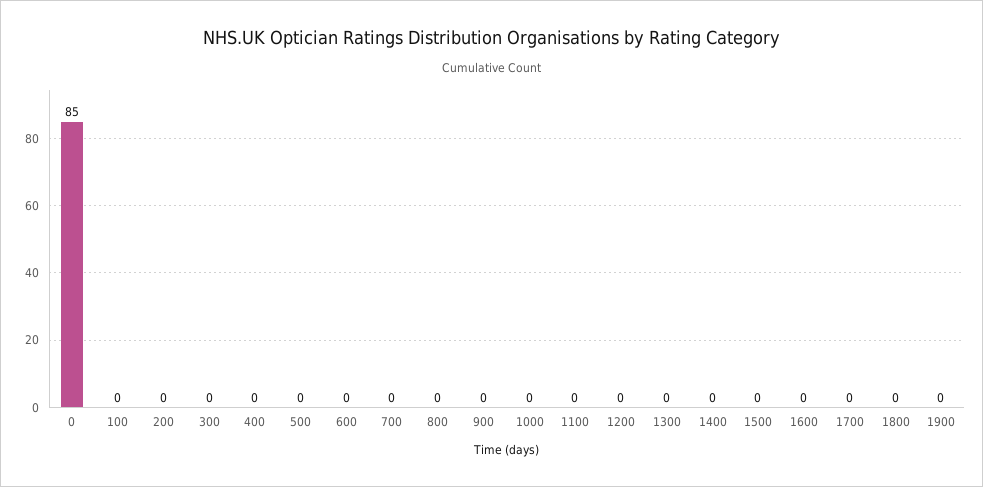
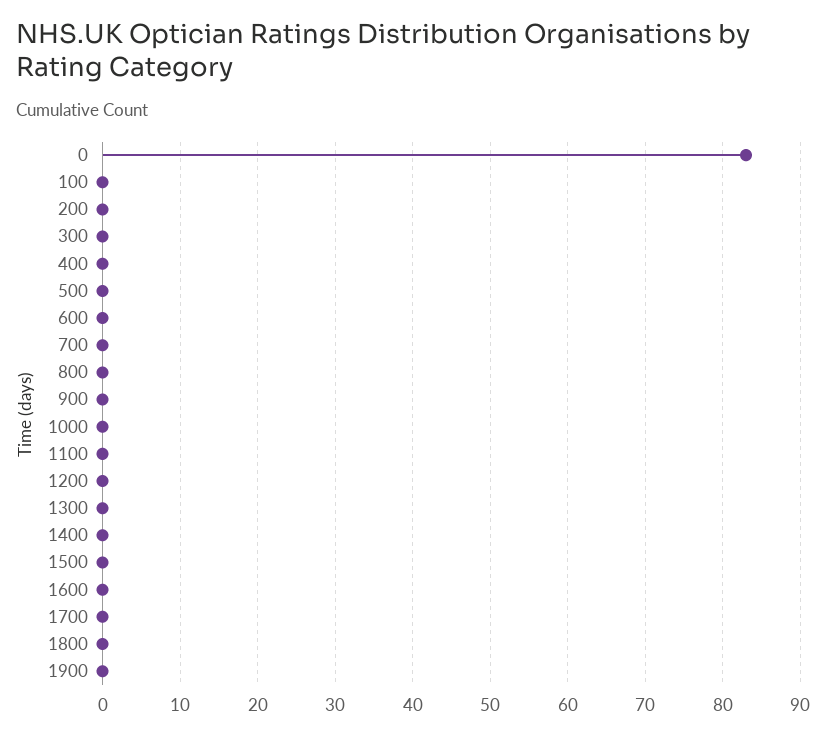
0: 85 -> 83

